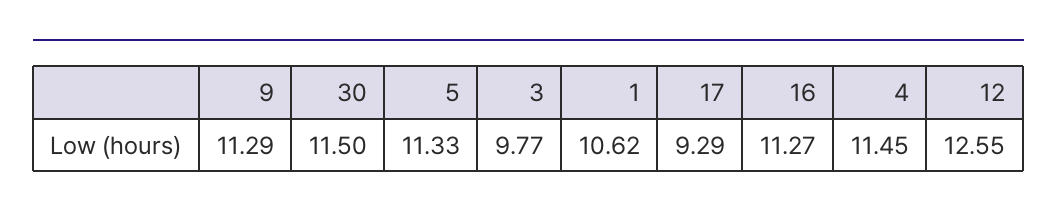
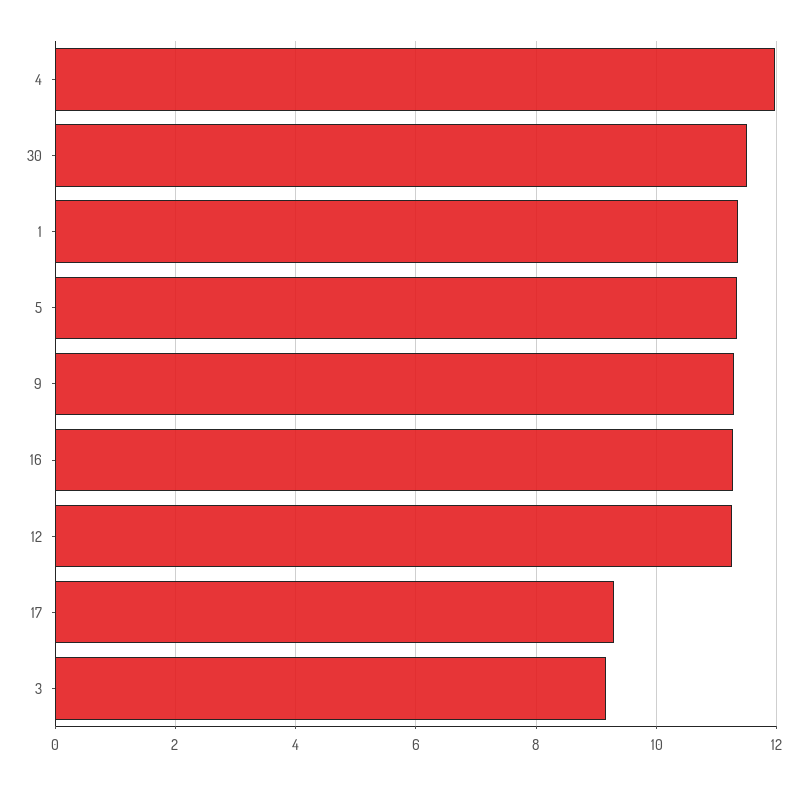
3: 9.77 -> 9.2
1: 10.62 -> 11.4
4: 11.45 -> 12
12: 12.55 -> 11.2

